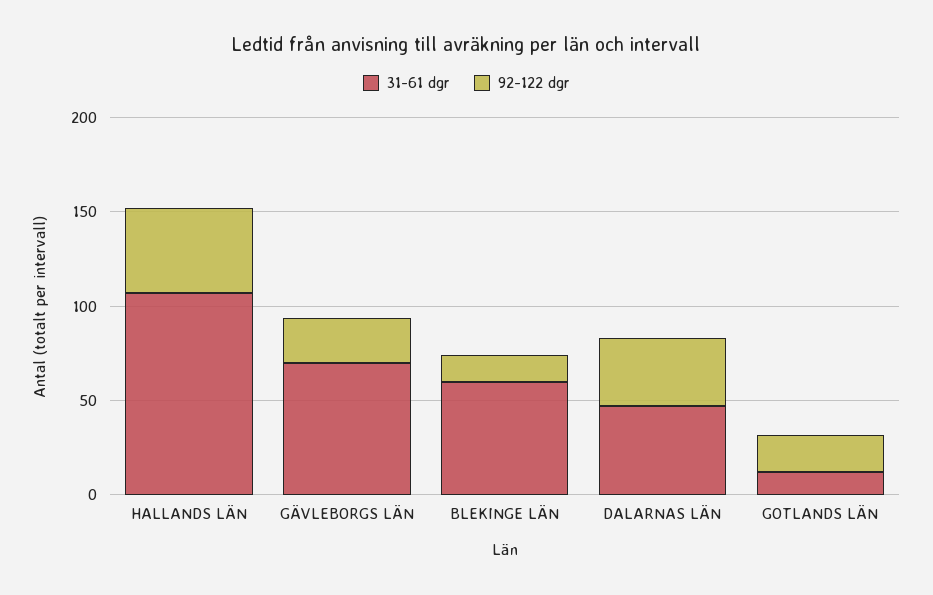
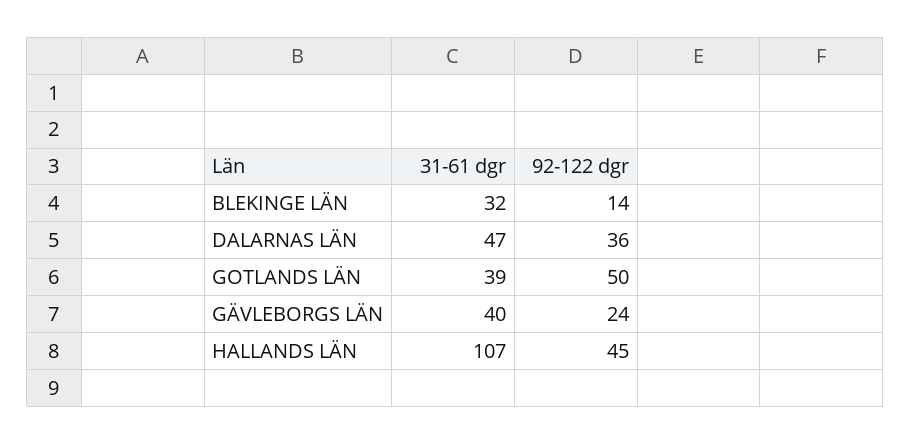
31-61 dgr, GÄVLEBORGS LÄN: 70 -> 40
31-61 dgr, BLEKINGE LÄN: 60 -> 32
31-61 dgr, GOTLANDS LÄN: 10 -> 39
92-122 dgr, GOTLANDS LÄN: 20 -> 50

